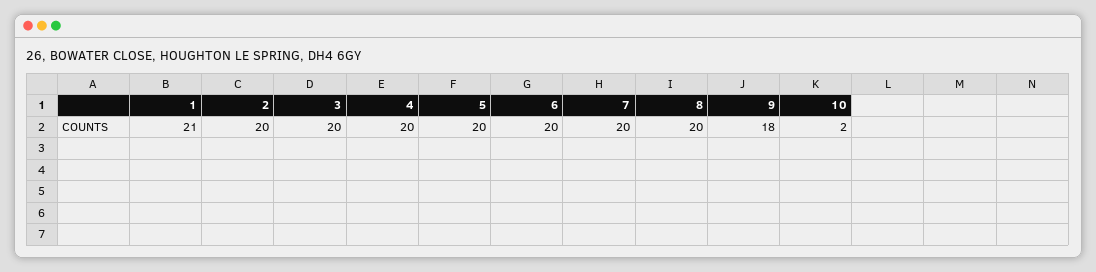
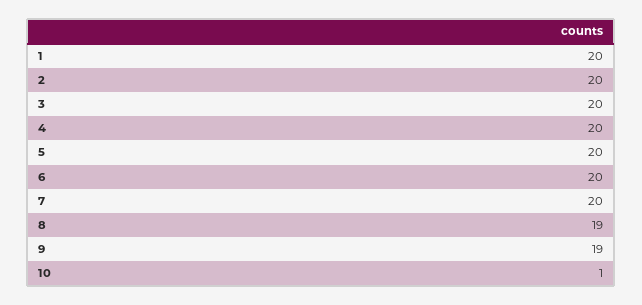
1: 21 -> 20
8: 20 -> 19
9: 18 -> 19
10: 2 -> 1

